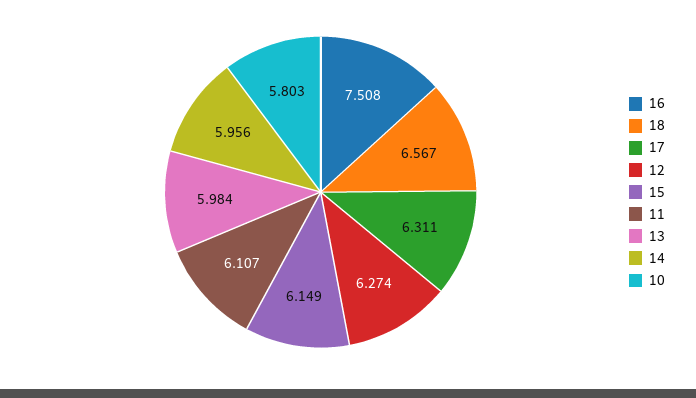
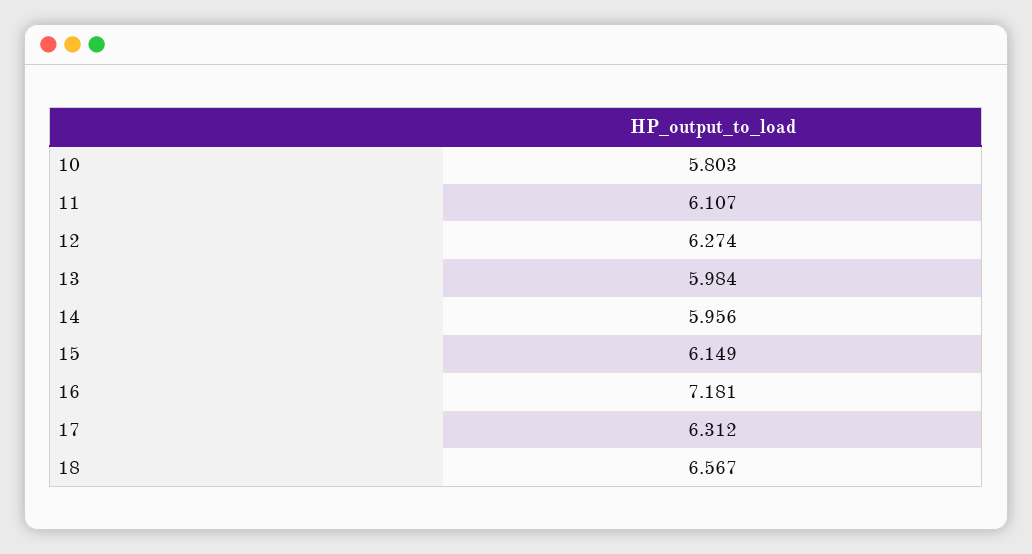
16: 7.508 -> 7.181
17: 6.311 -> 6.312

